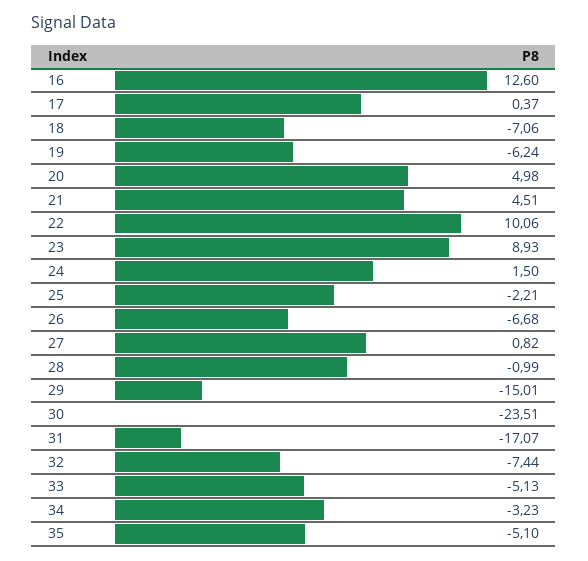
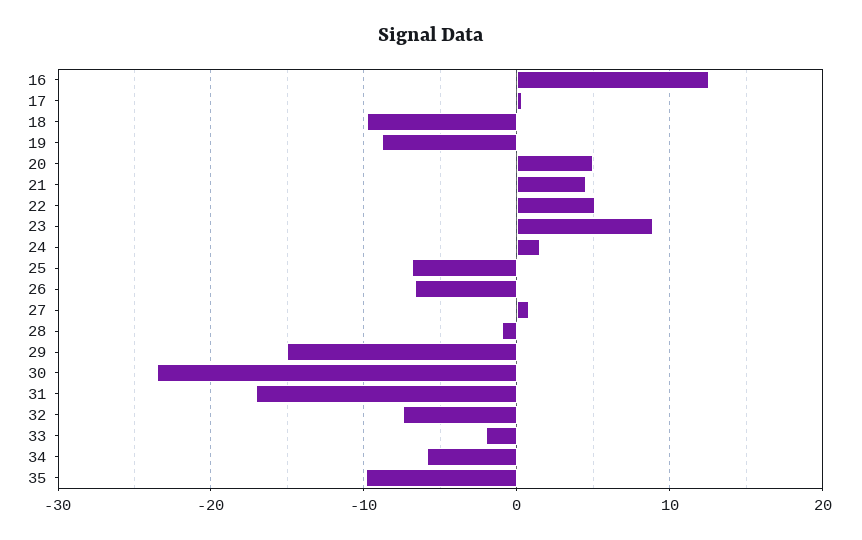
18: -7.06 -> -10
19: -6.24 -> -9
22: 10.06 -> 5
25: -2.21 -> -7
33: -5.13 -> -2
34: -3.23 -> -6
35: -5.1 -> -10

